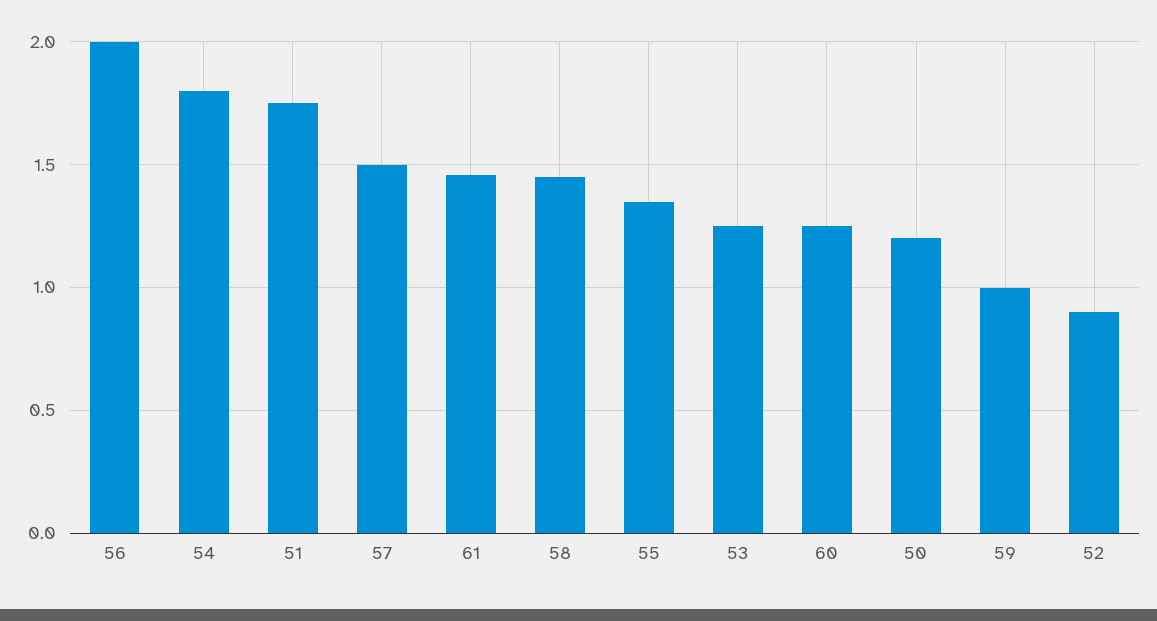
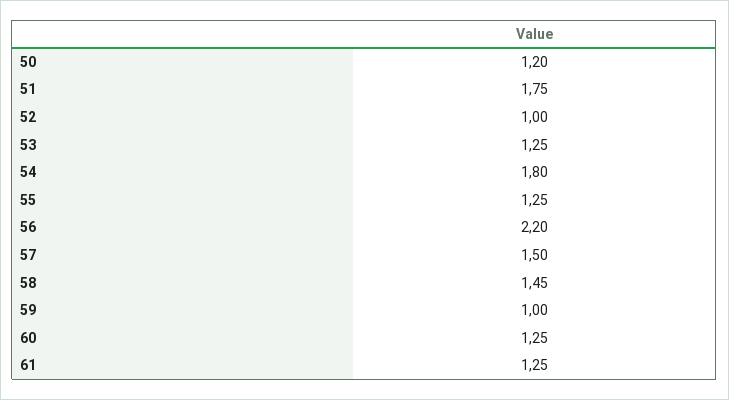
56: 2 -> 2.2
61: 1.45 -> 1.25
55: 1.35 -> 1.25
52: 0.9 -> 1

